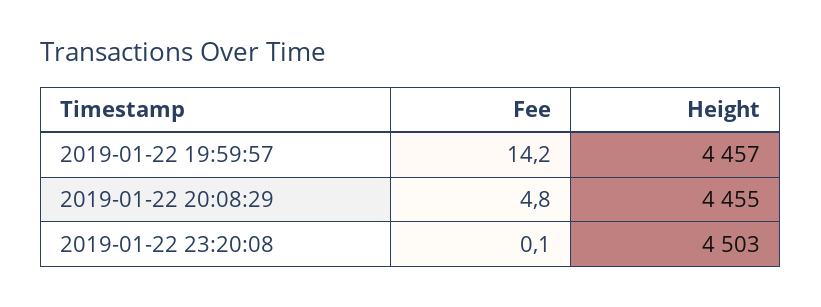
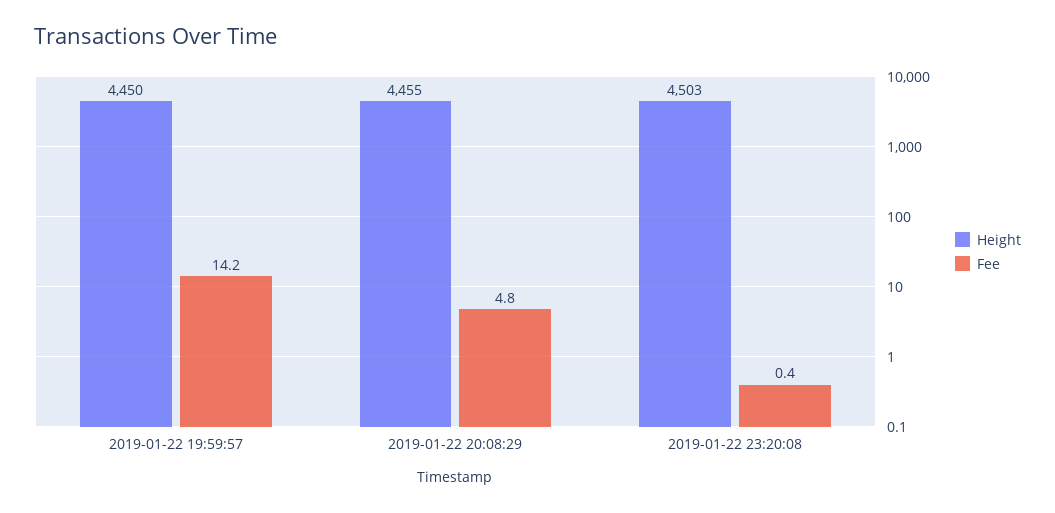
Height, 2019-01-22 19:59:57: 4457 -> 4450
Fee, 2019-01-22 23:20:08: 0.1 -> 0.4

